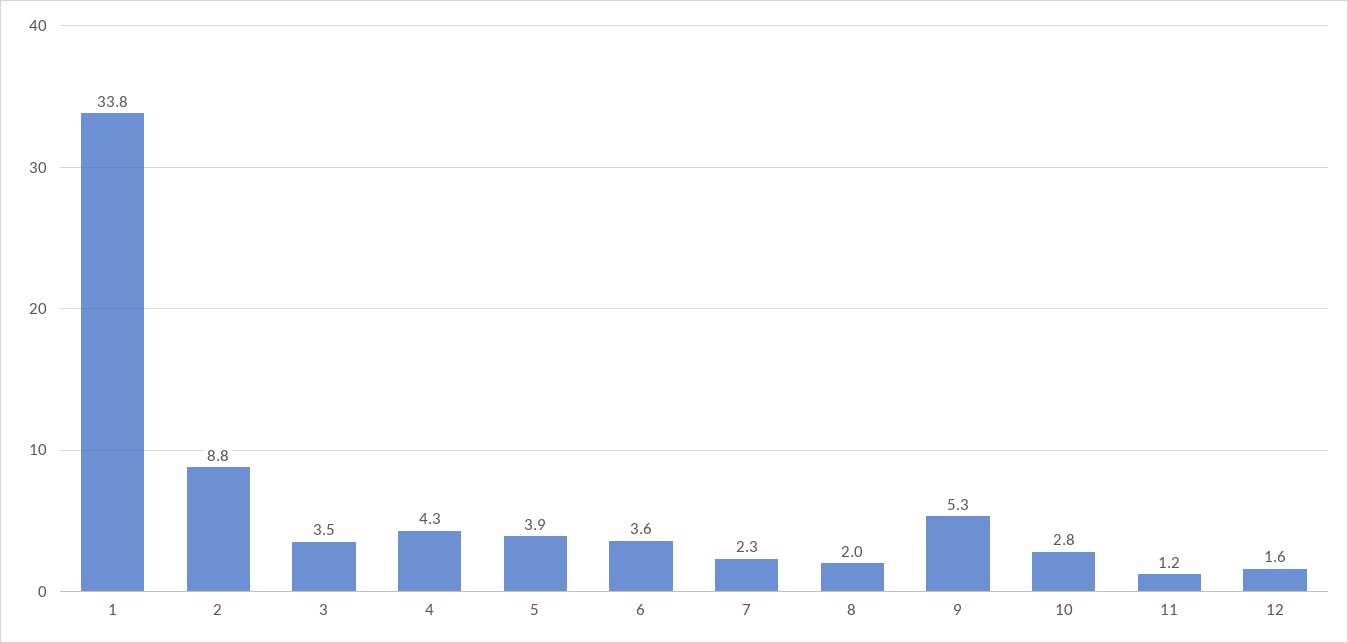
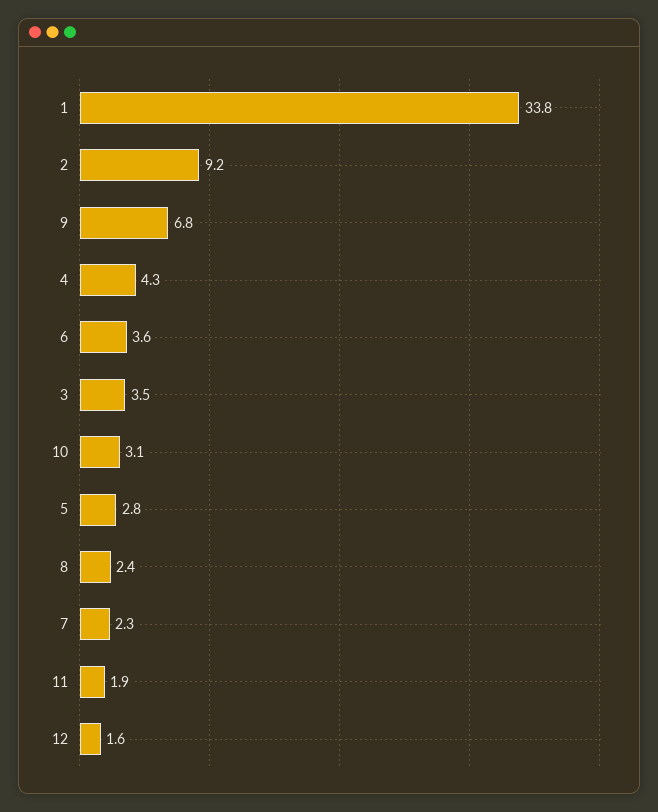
2: 8.8 -> 9.2
5: 3.9 -> 2.8
8: 2 -> 2.4
9: 5.3 -> 6.8
10: 2.8 -> 3.1
11: 1.2 -> 1.9

